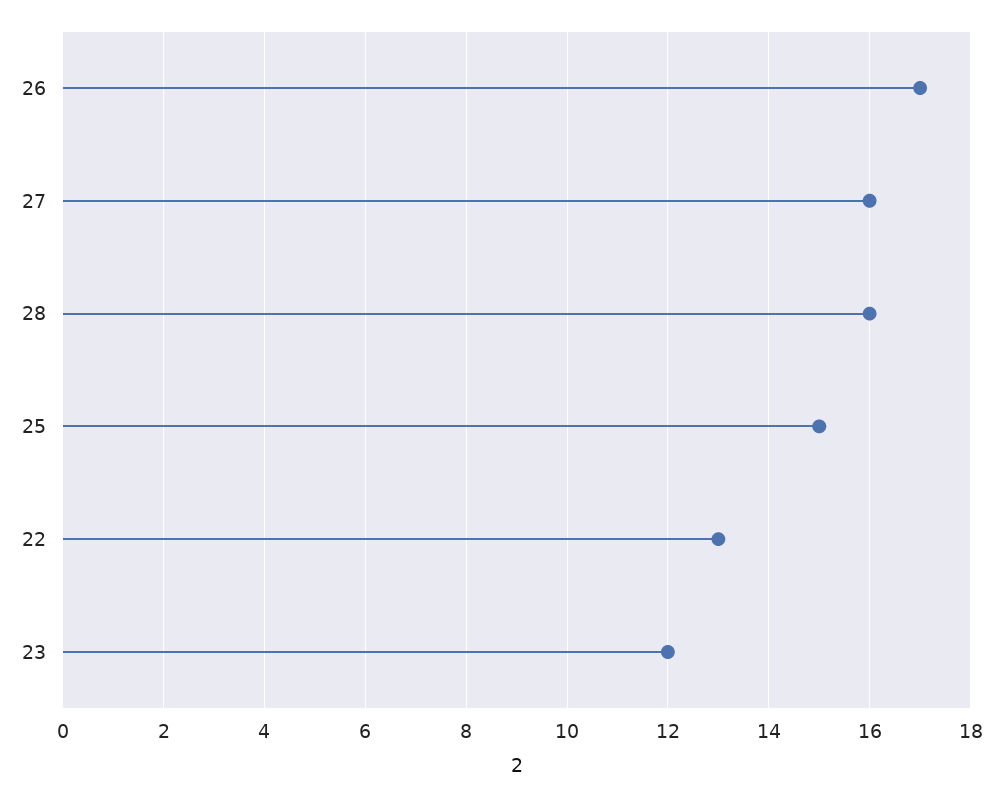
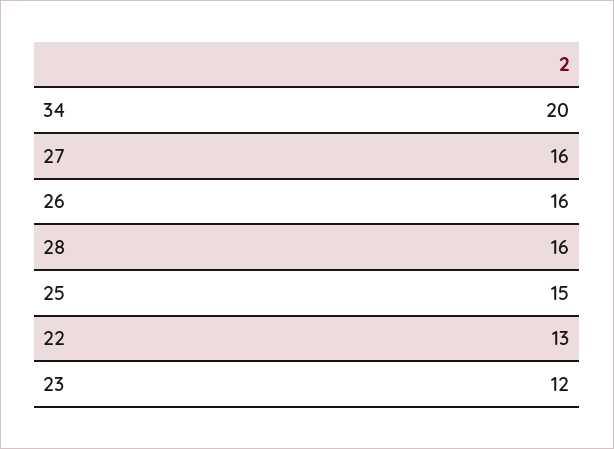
26: 17 -> 16
34: none -> 20

